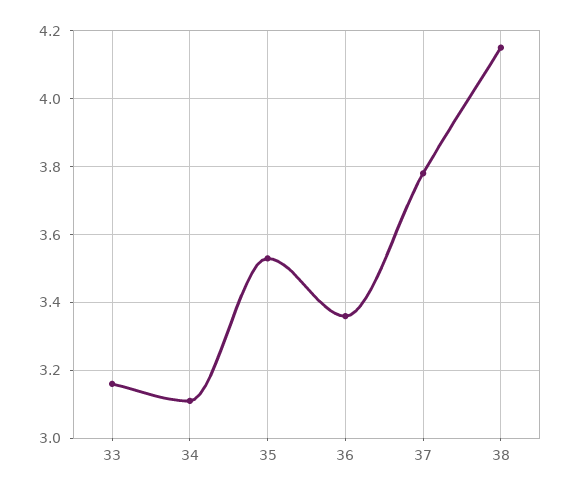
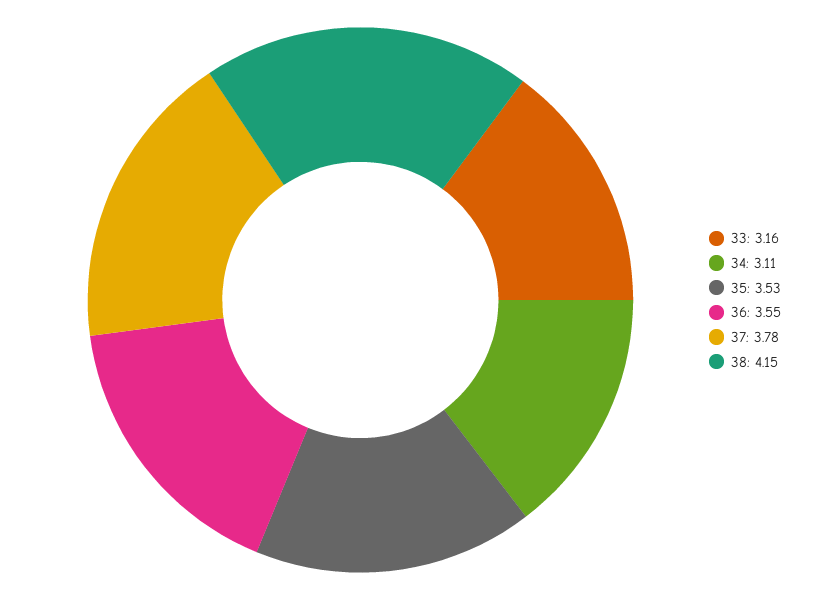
36: 3.35 -> 3.55

